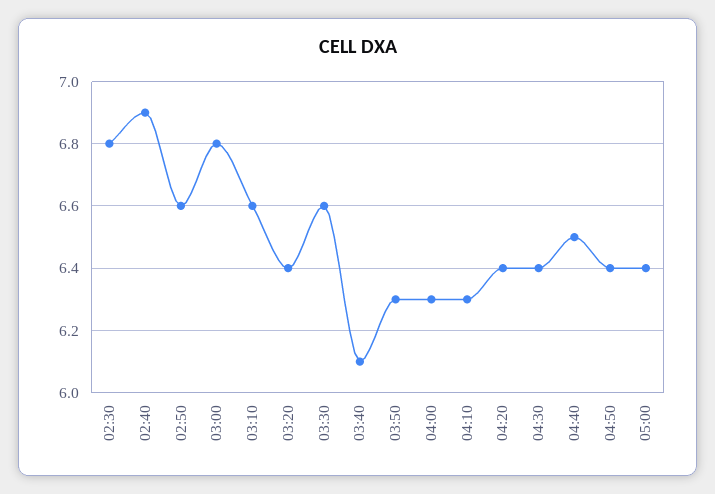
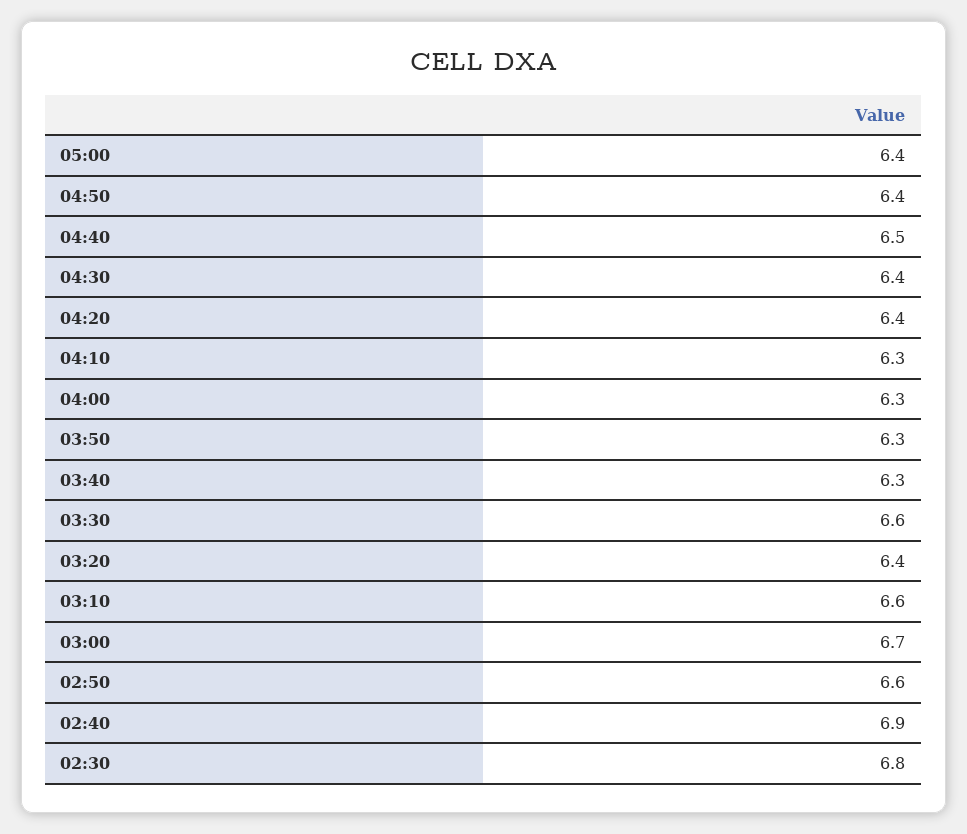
03:00: 6.8 -> 6.7
03:40: 6.1 -> 6.3

